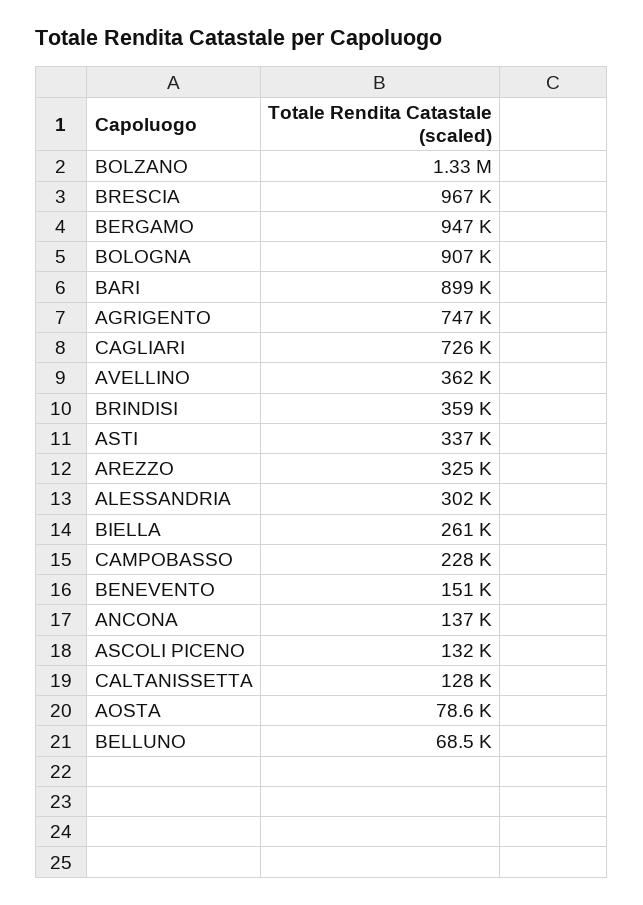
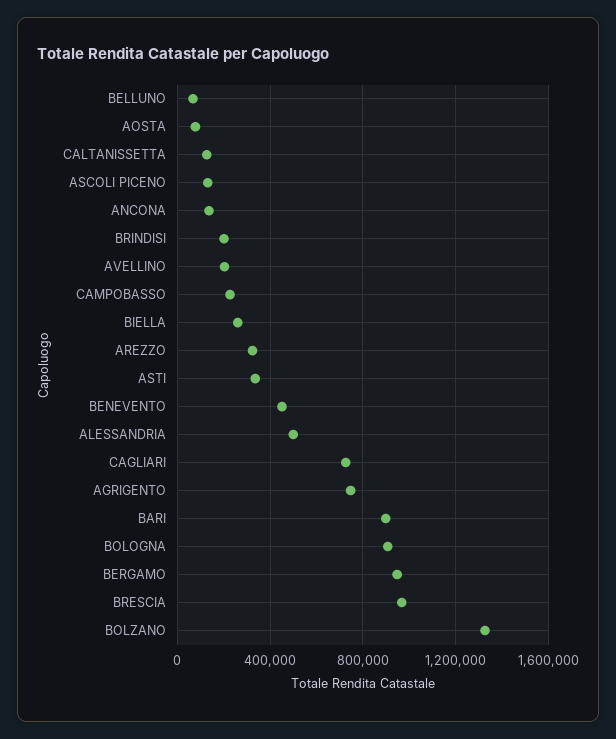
AVELLINO: 362000 -> 200000
BRINDISI: 359000 -> 200000
ALESSANDRIA: 302000 -> 500000
BENEVENTO: 151000 -> 450000

